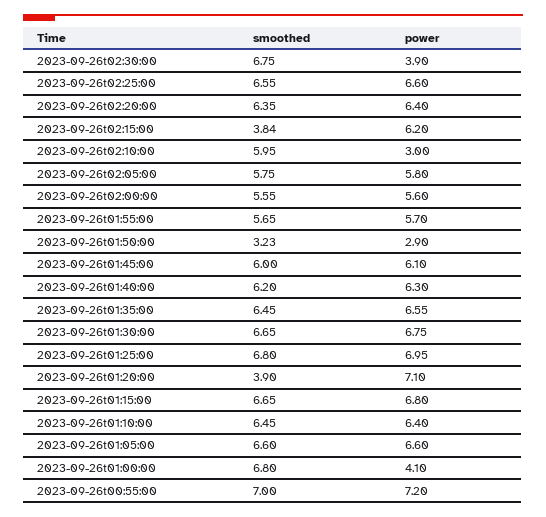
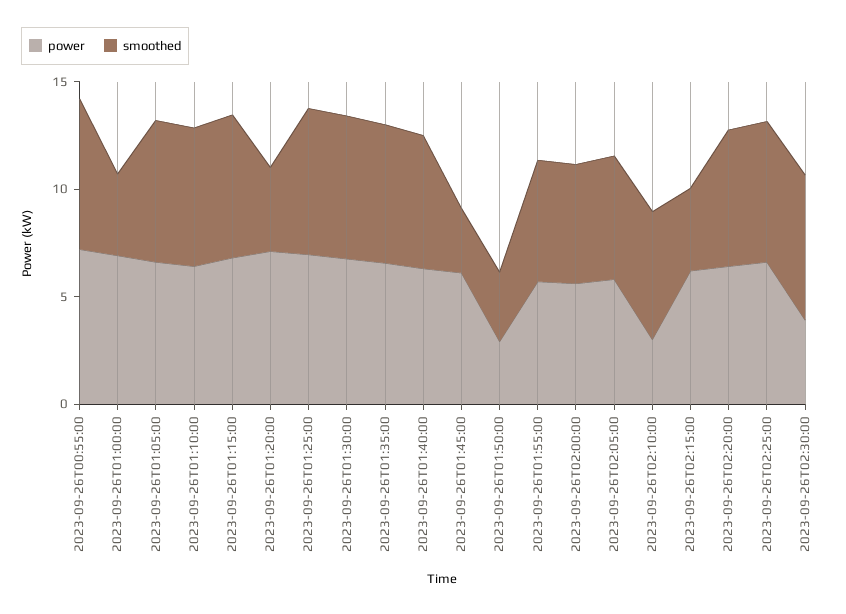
smoothed, 2023-09-26t01:45:00: 6 -> 3
smoothed, 2023-09-26t01:00:00: 6.8 -> 4
power, 2023-09-26t01:00:00: 4.1 -> 7

